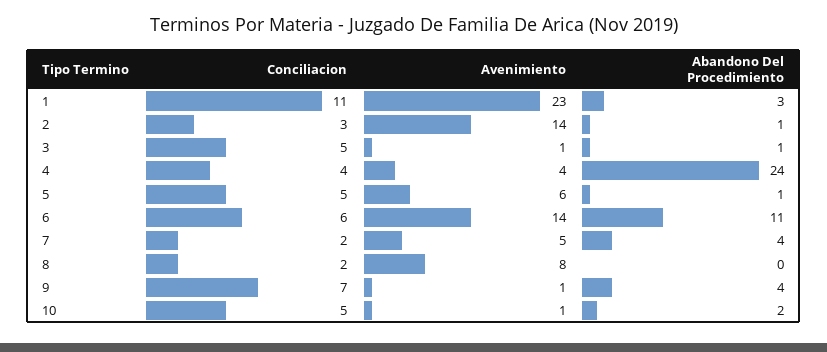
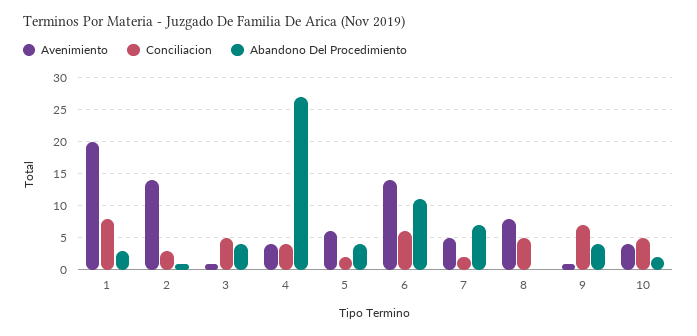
Conciliacion, 1: 11 -> 8
Avenimiento, 1: 23 -> 20
Abandono Del Procedimiento, 3: 1 -> 4
Abandono Del Procedimiento, 4: 24 -> 27
Conciliacion, 5: 5 -> 2
Abandono Del Procedimiento, 5: 1 -> 4
Abandono Del Procedimiento, 7: 4 -> 7
Conciliacion, 8: 2 -> 5
Avenimiento, 10: 1 -> 4

